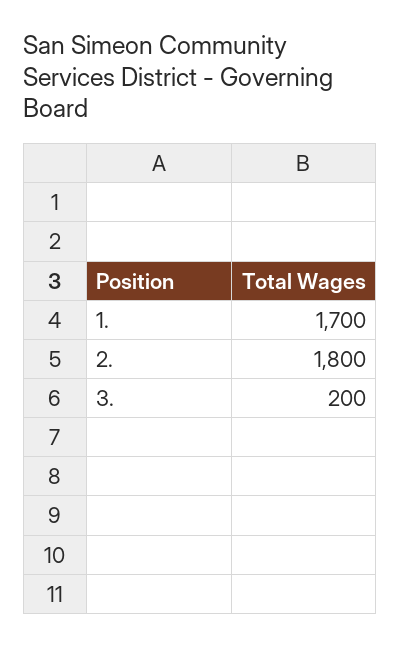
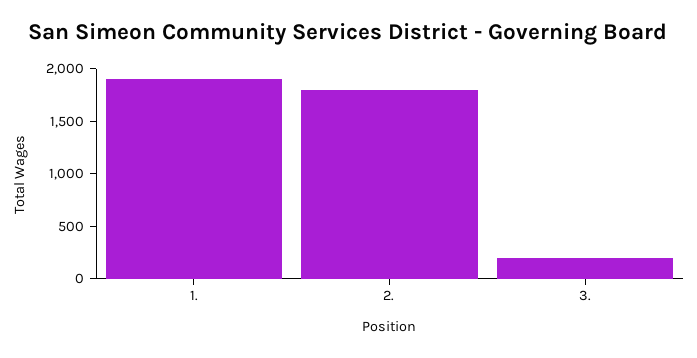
1.: 1700 -> 1900

